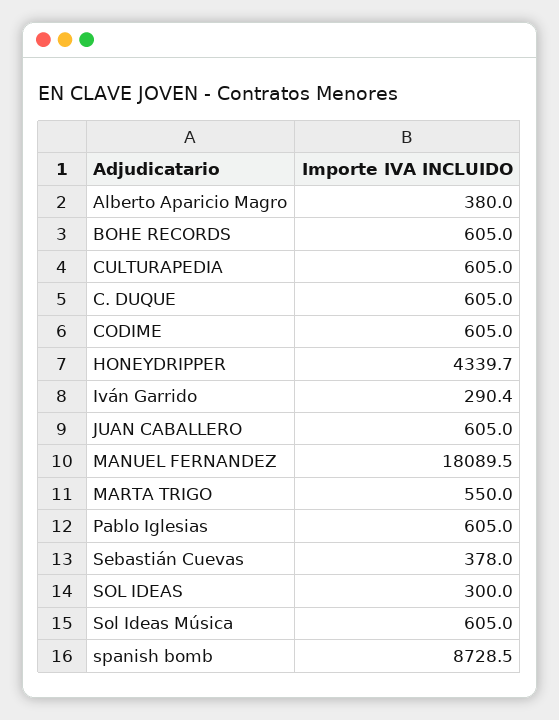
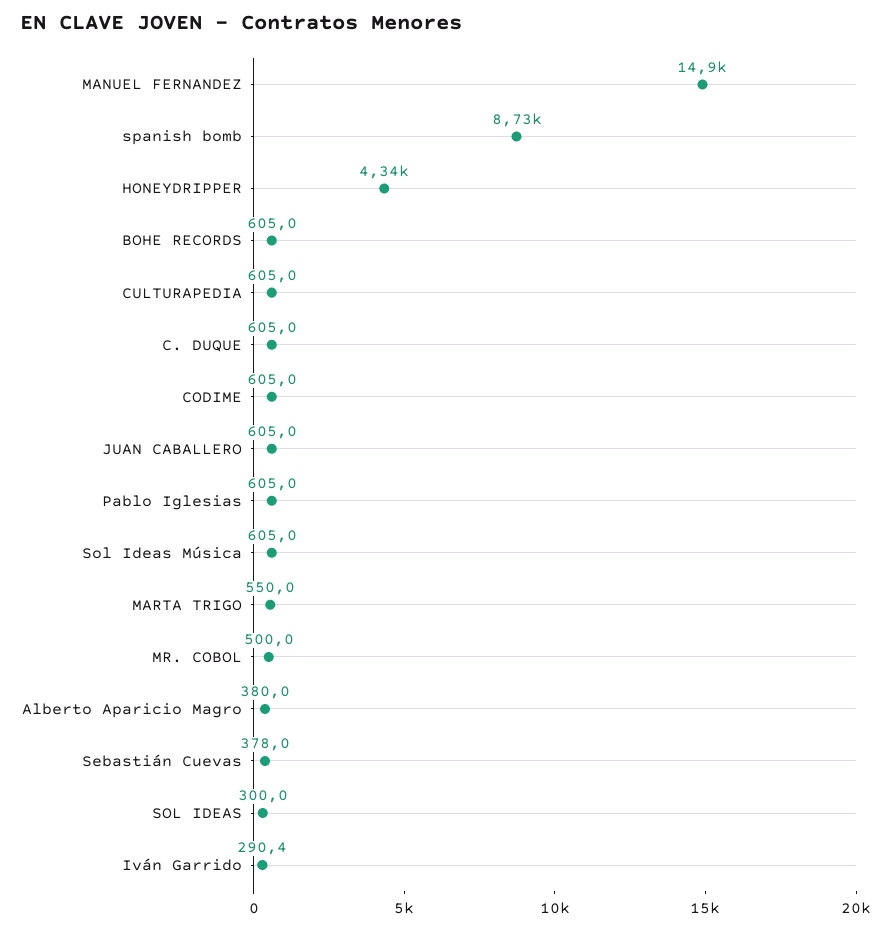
MANUEL FERNANDEZ: 18089.5 -> 14900
MR. COBOL: none -> 500

